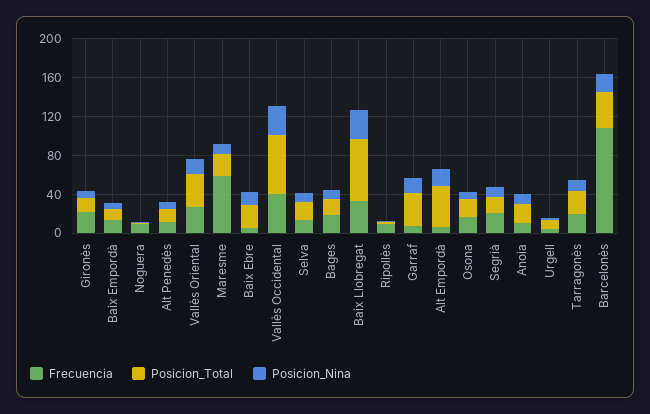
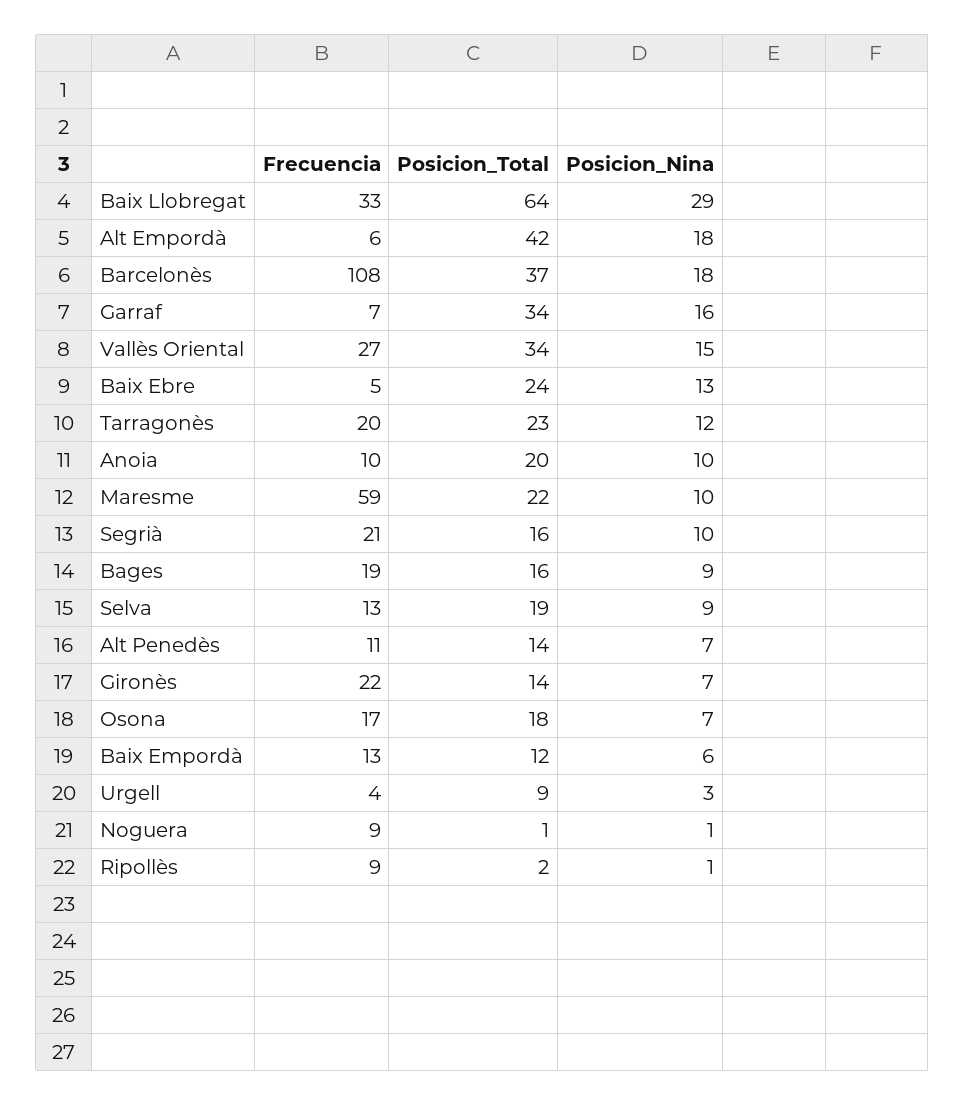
Frecuencia, Vallès Occidental: 40 -> none
Posicion_Total, Vallès Occidental: 60 -> none
Posicion_Nina, Vallès Occidental: 30 -> none

